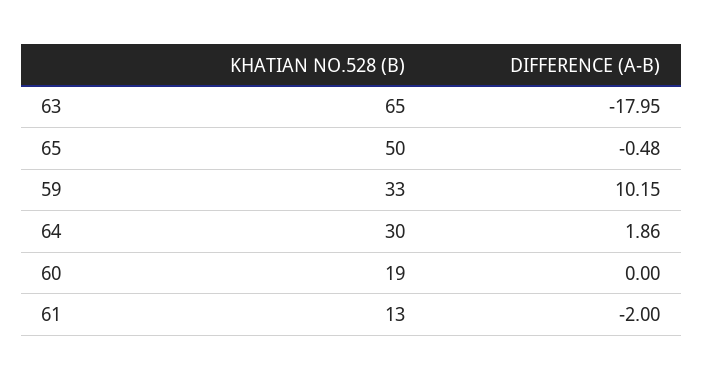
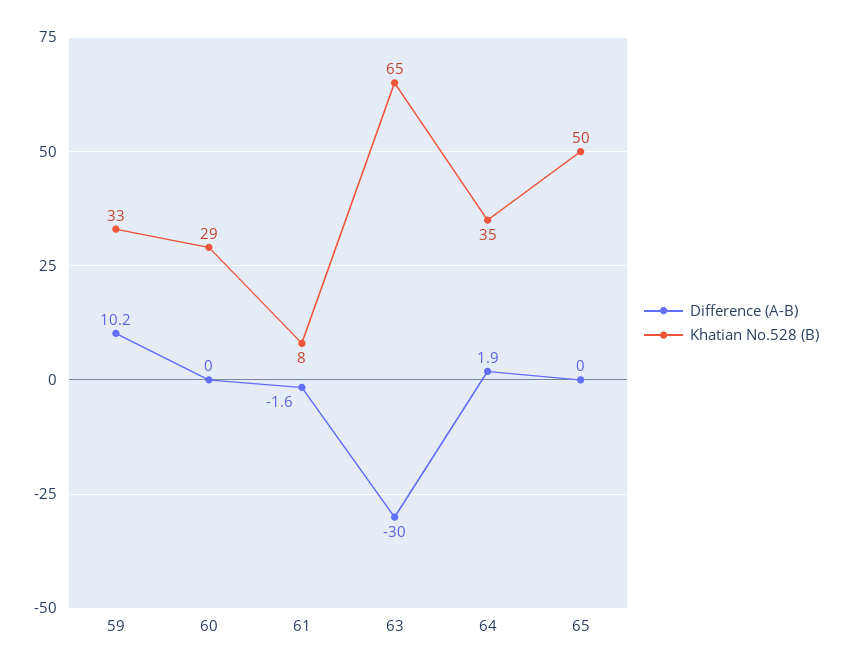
DIFFERENCE (A-B), 63: -17.95 -> -30
DIFFERENCE (A-B), 65: -0.48 -> 0
KHATIAN NO.528 (B), 64: 30 -> 35
KHATIAN NO.528 (B), 60: 19 -> 29
KHATIAN NO.528 (B), 61: 13 -> 8
DIFFERENCE (A-B), 61: -2 -> -1.6

